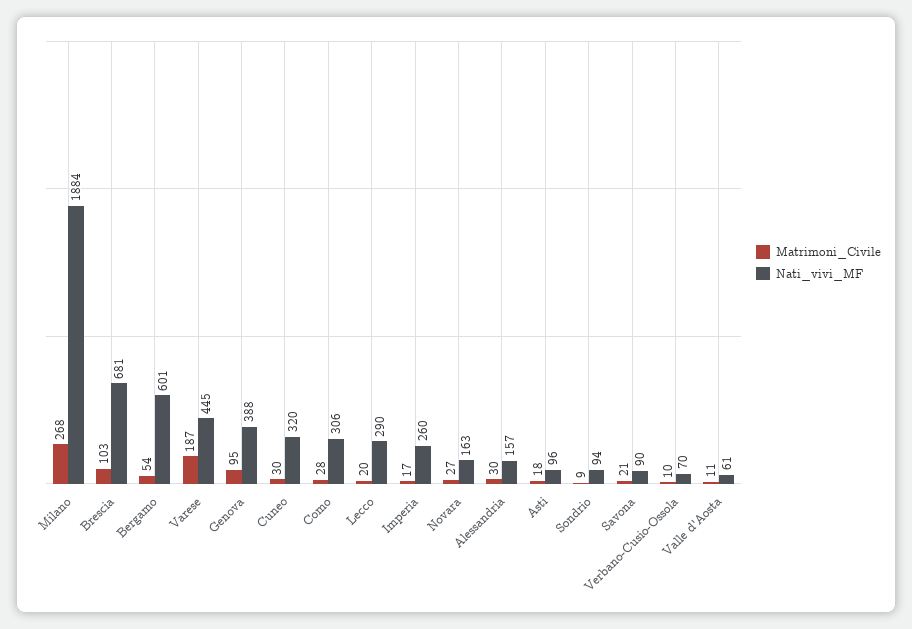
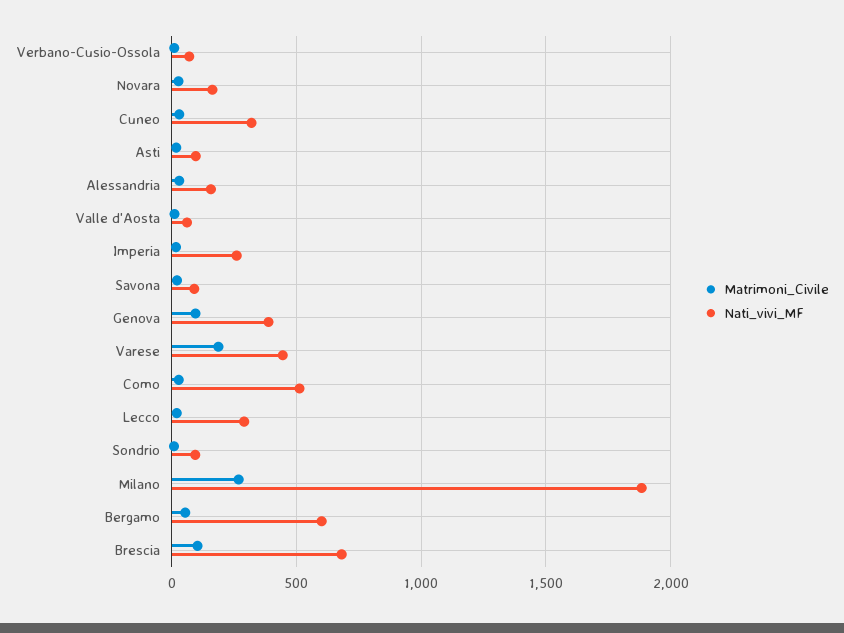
Nati_vivi_MF, Como: 306 -> 500

